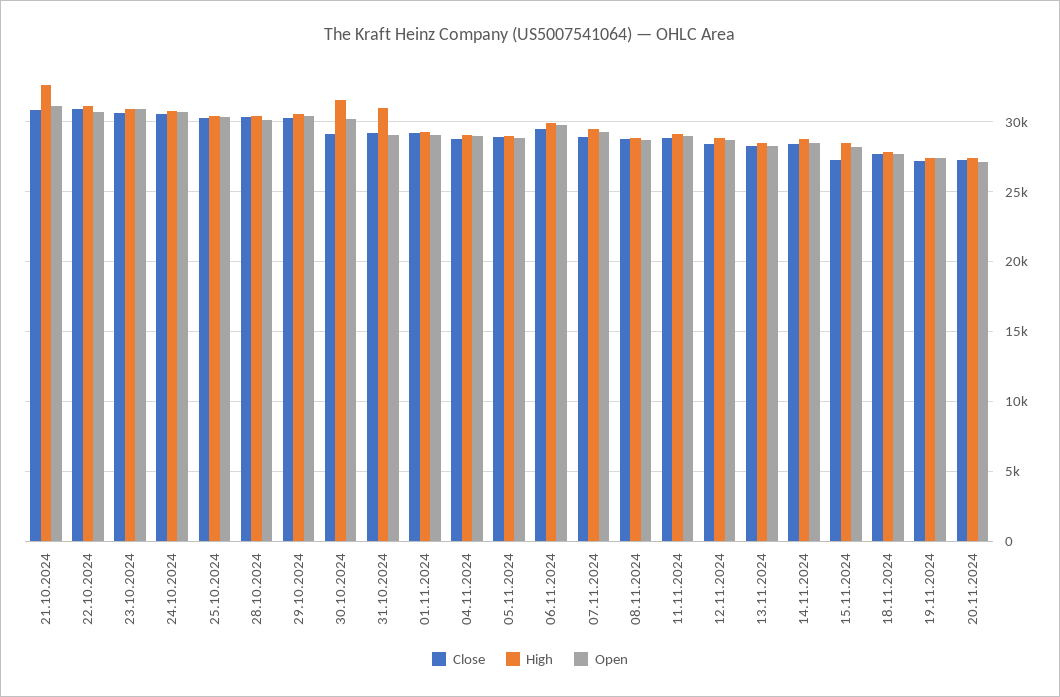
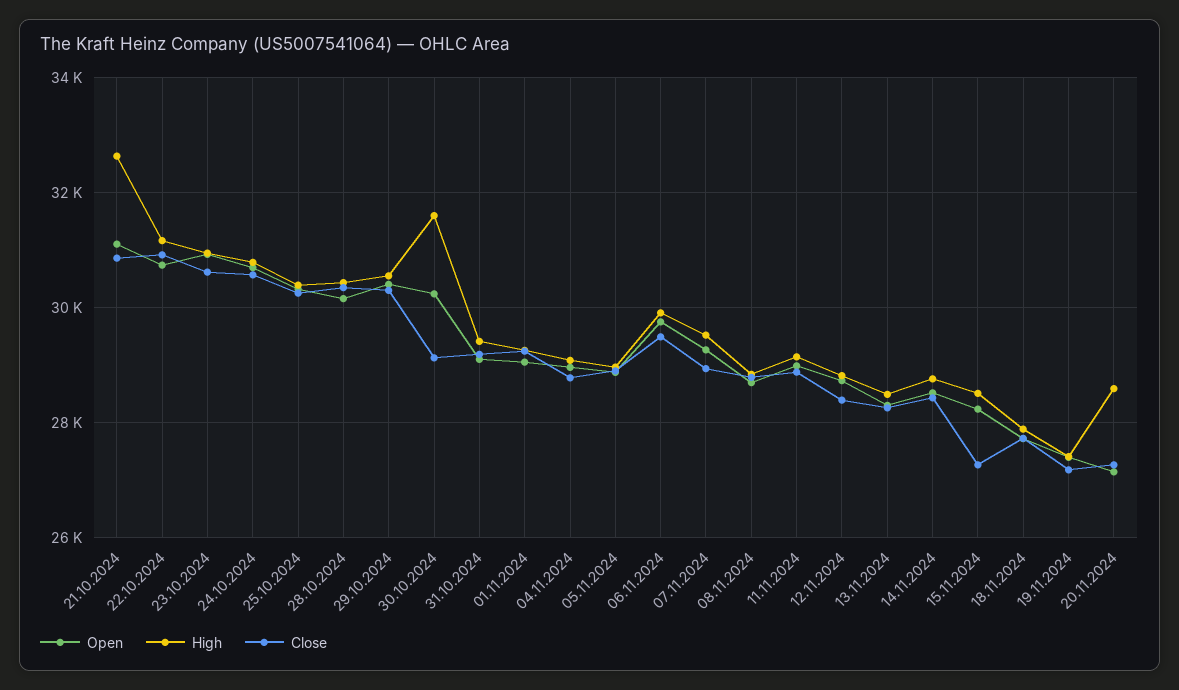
High, 31.10.2024: 31000 -> 29400
High, 20.11.2024: 27500 -> 28600

